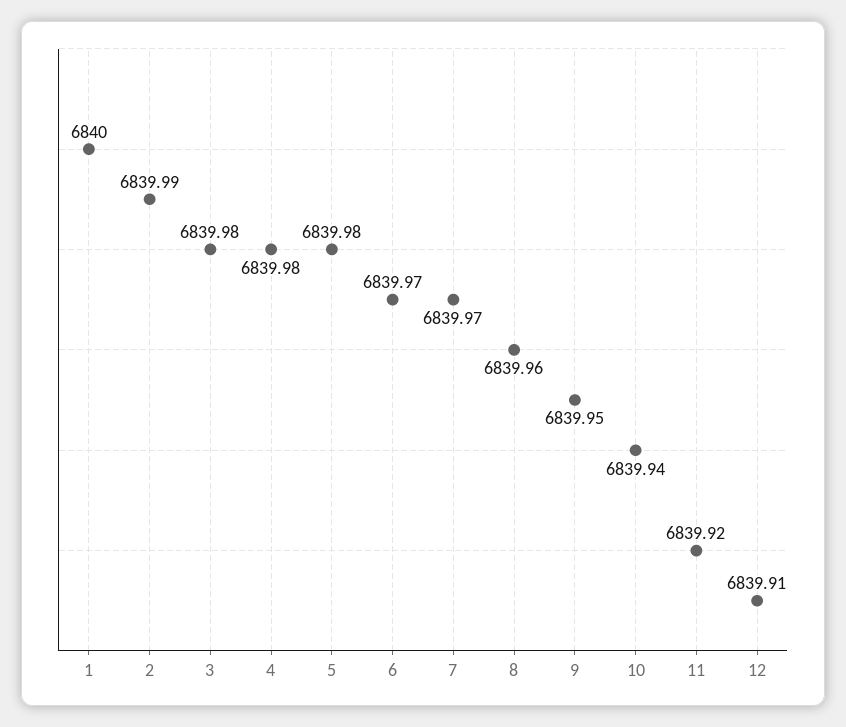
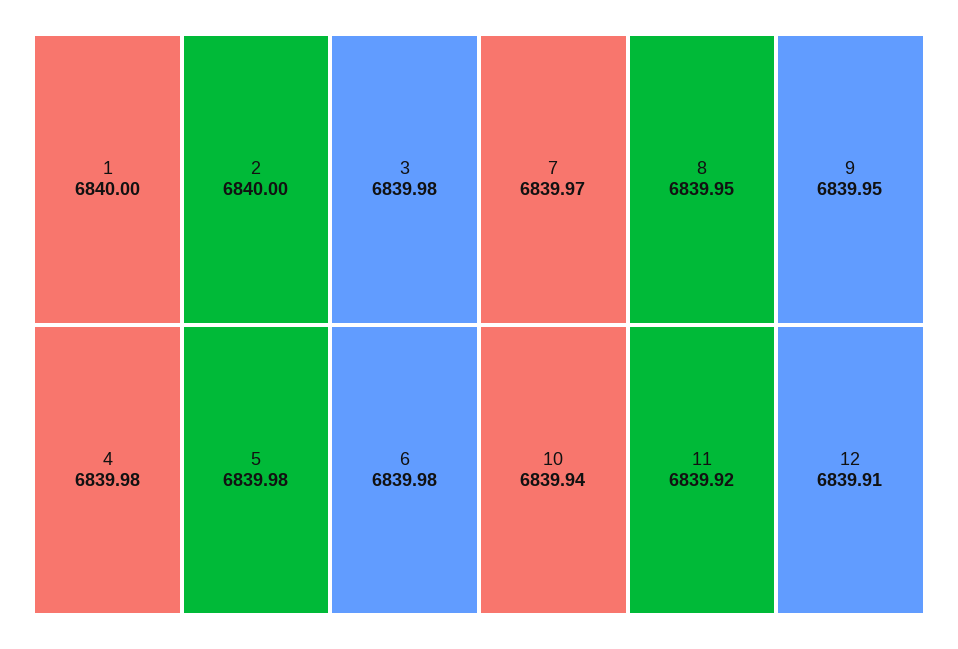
2: 6839.99 -> 6840
6: 6839.97 -> 6839.98
8: 6839.96 -> 6839.95

